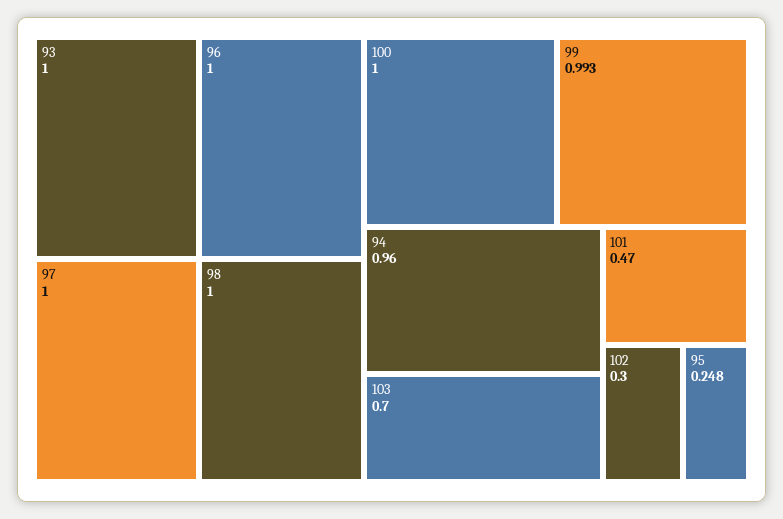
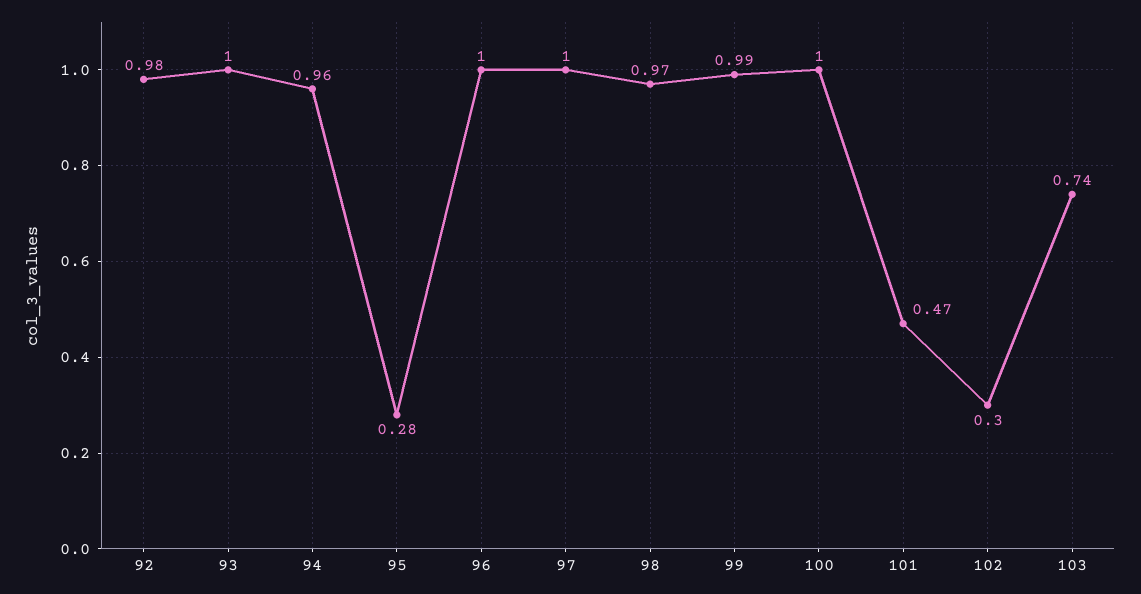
98: 1 -> 0.97
103: 0.7 -> 0.74
95: 0.248 -> 0.28
92: none -> 0.98

